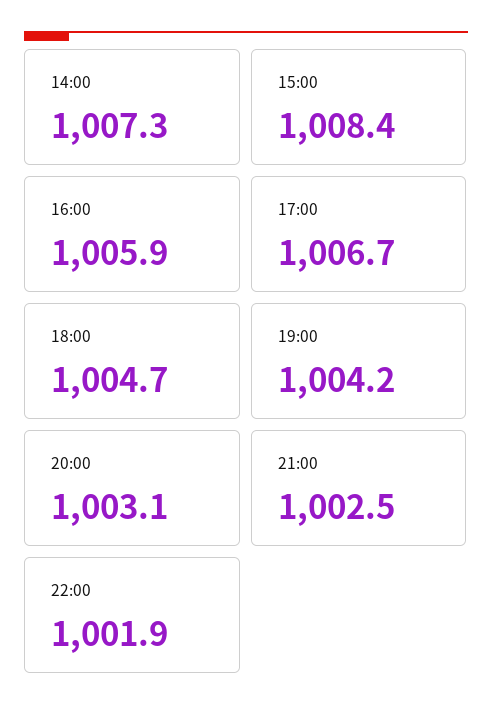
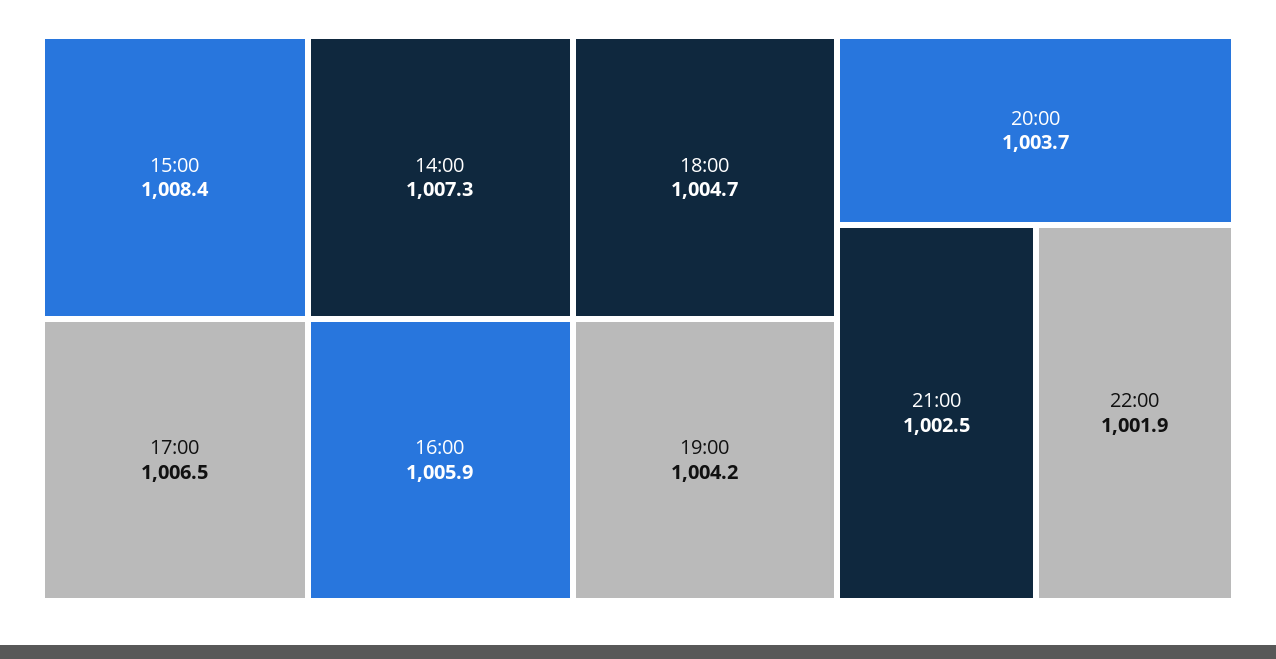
17:00: 1006.7 -> 1006.5
20:00: 1003.1 -> 1003.7

